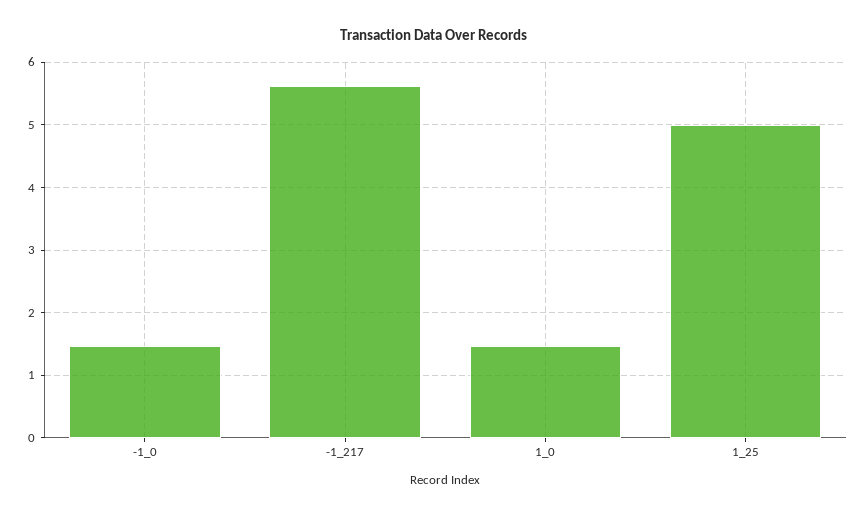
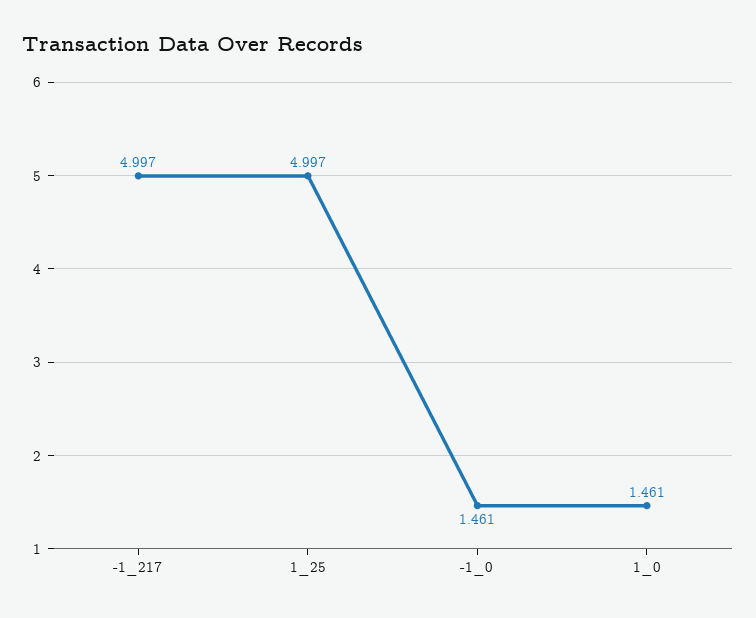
-1_217: 5.6 -> 4.997

